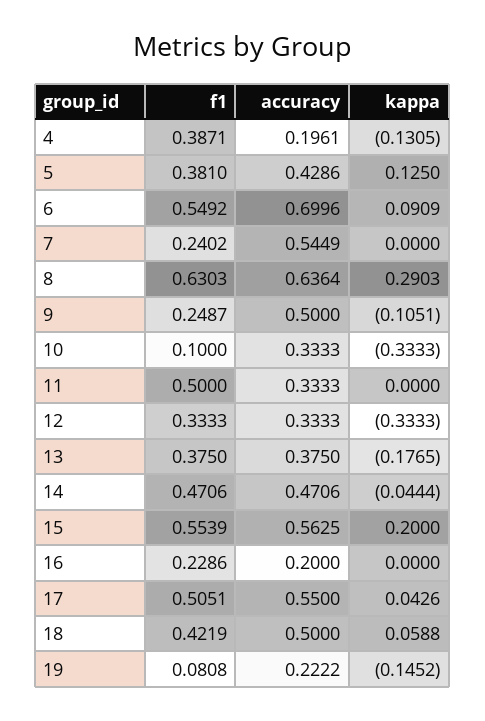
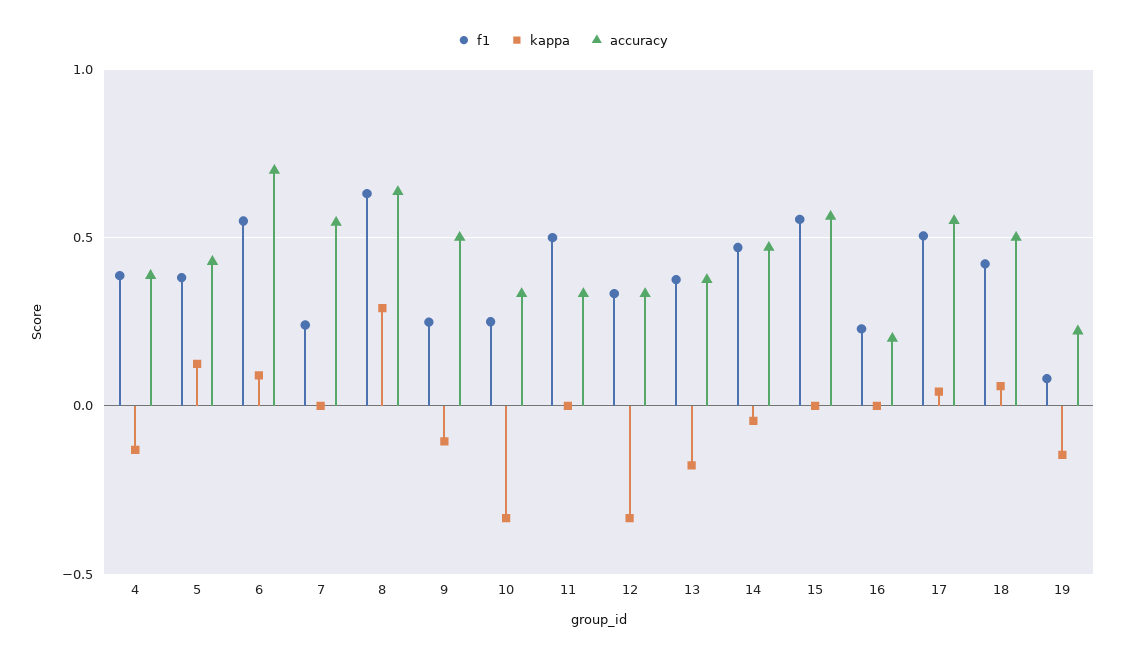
accuracy, 4: 0.1961 -> 0.4
f1, 10: 0.1 -> 0.25
kappa, 15: 0.2 -> 0

